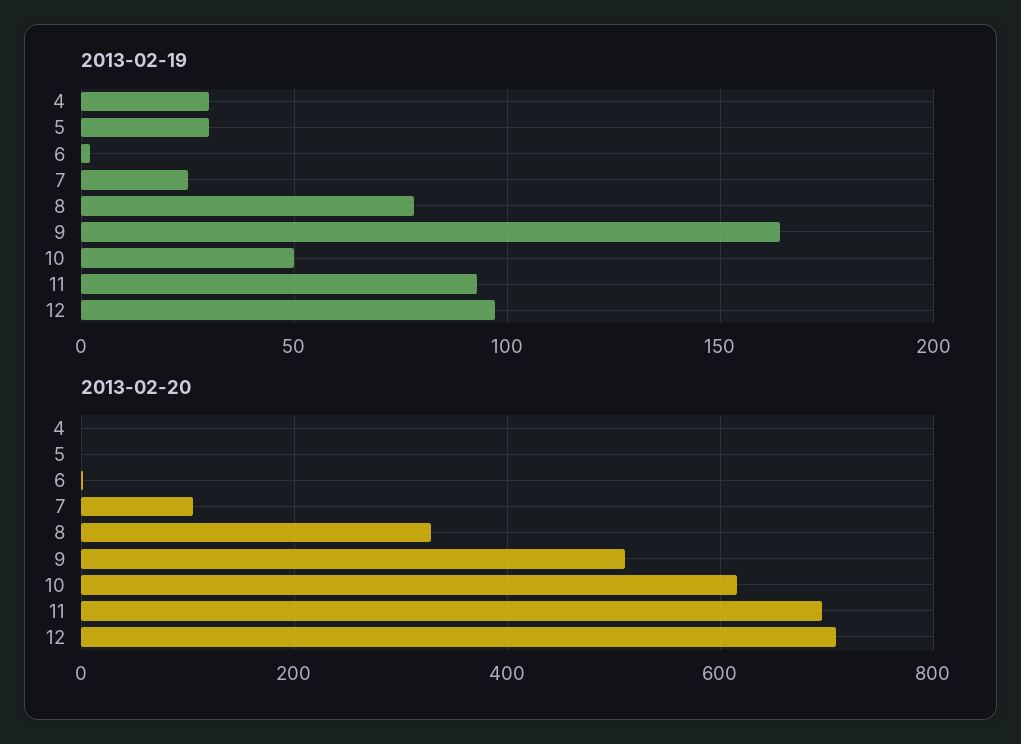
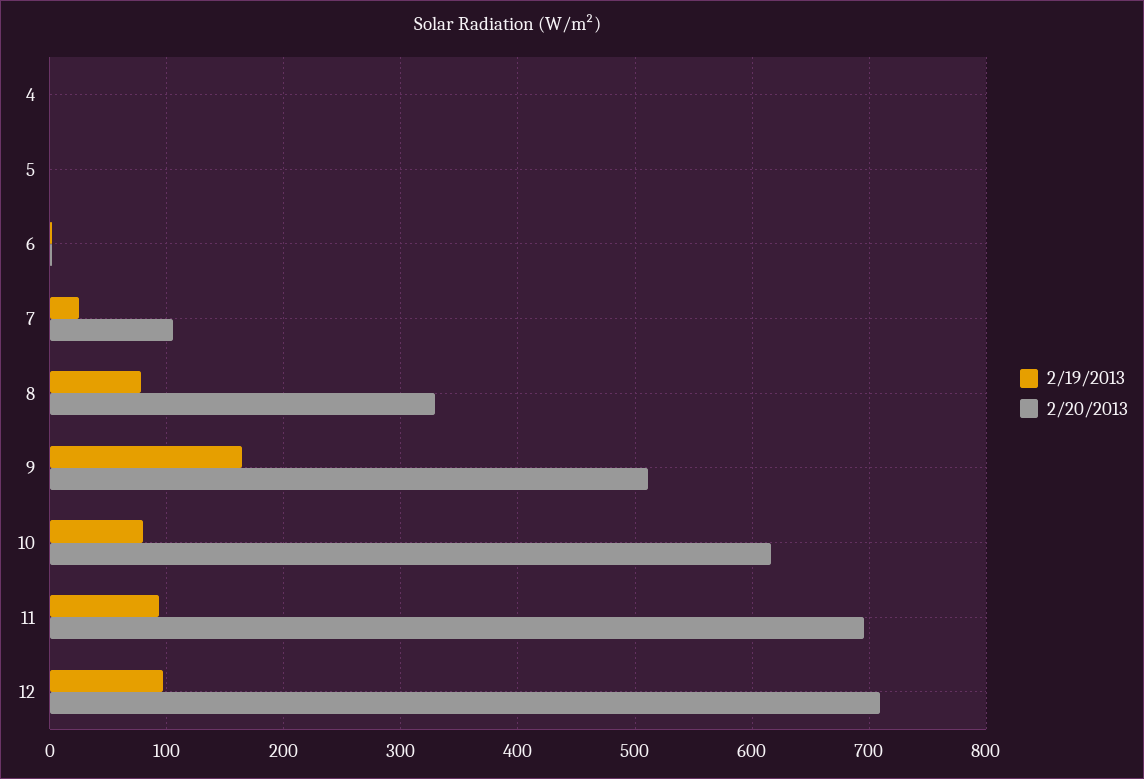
2013-02-19, 4: 30 -> 0
2013-02-19, 5: 30 -> 0
2013-02-19, 10: 50 -> 80

